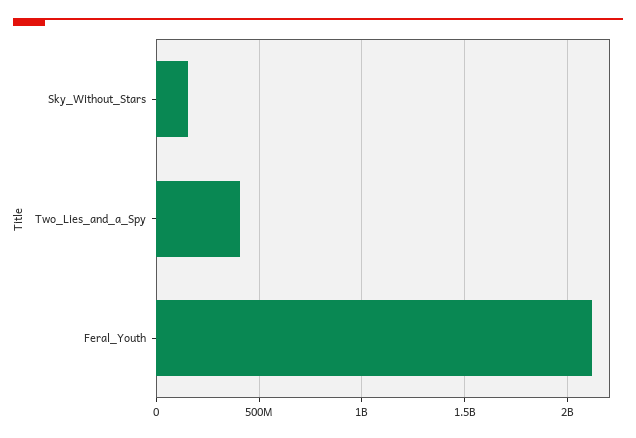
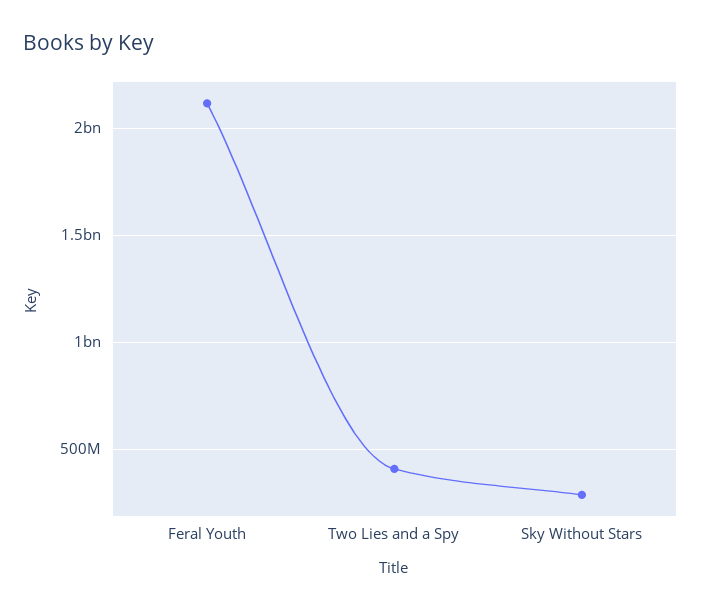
Sky_Without_Stars: 150000000 -> 300000000

